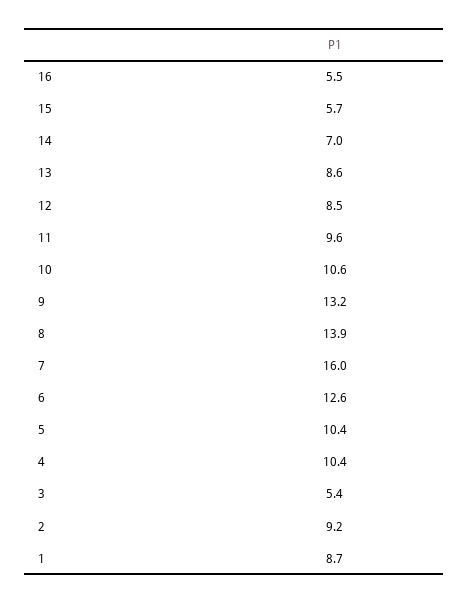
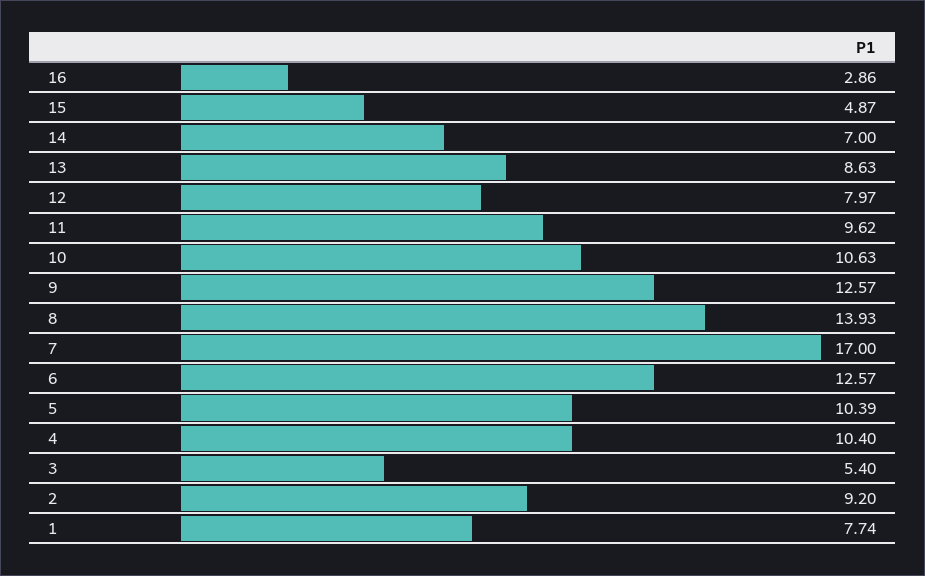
16: 5.5 -> 2.86
15: 5.7 -> 4.87
12: 8.5 -> 7.97
9: 13.2 -> 12.57
7: 16 -> 17
1: 8.7 -> 7.74

